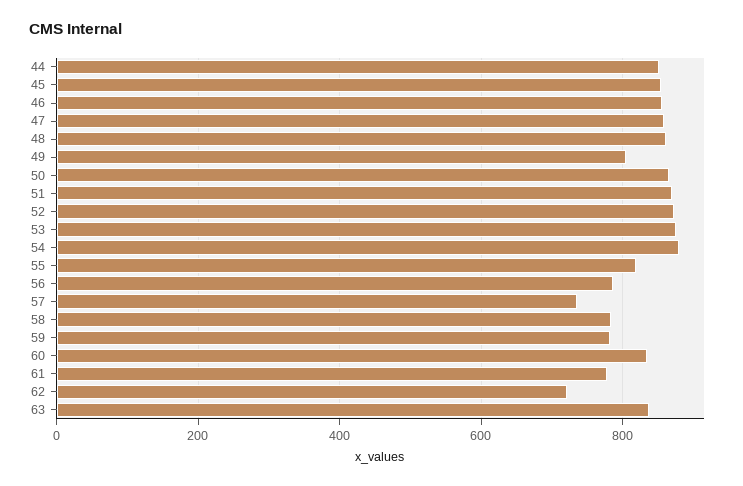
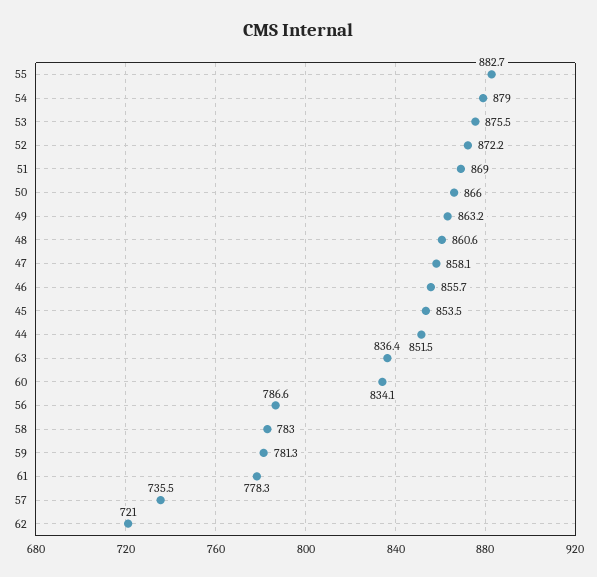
49: 800 -> 863.2
55: 820 -> 882.7

